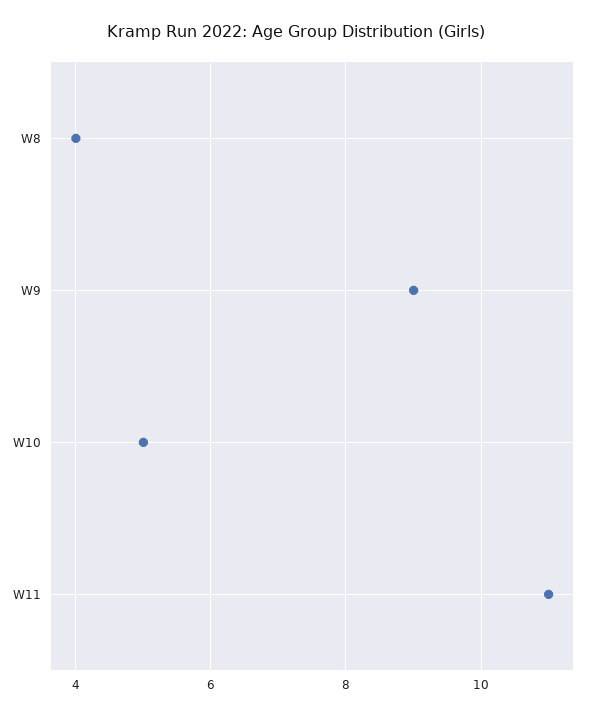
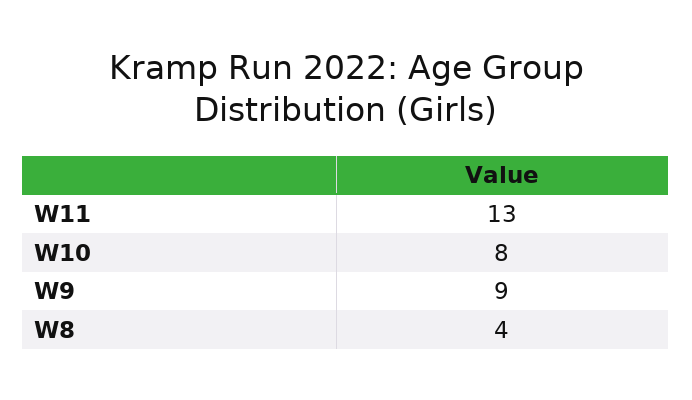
W10: 5 -> 8
W11: 11 -> 13

